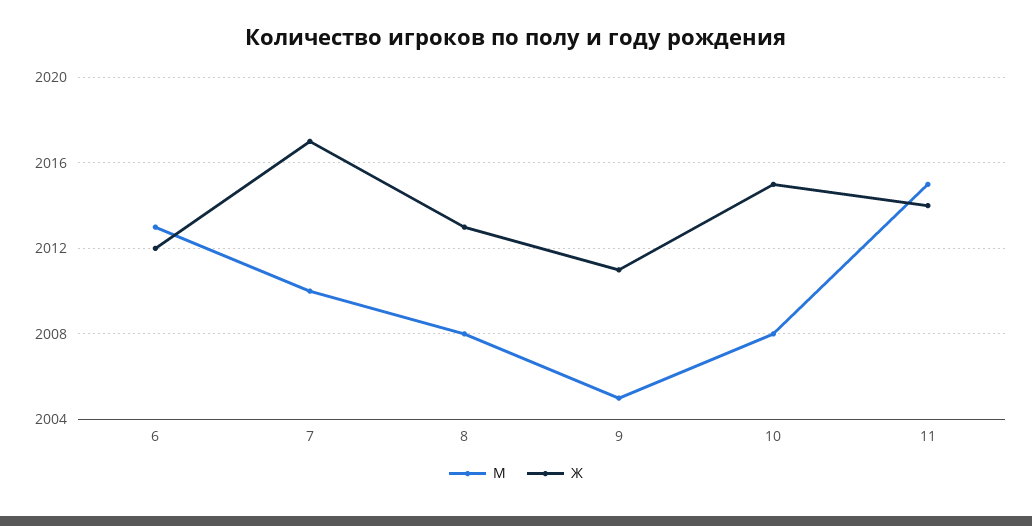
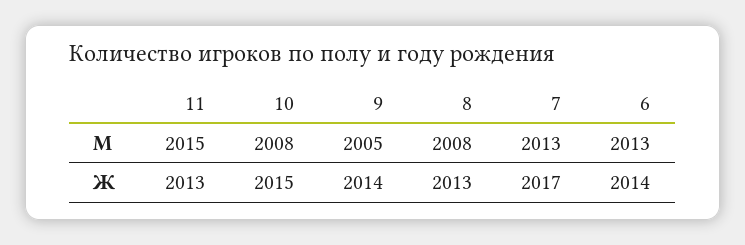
Ж, 6: 2012 -> 2014
М, 7: 2010 -> 2013
Ж, 9: 2011 -> 2014
Ж, 11: 2014 -> 2013

